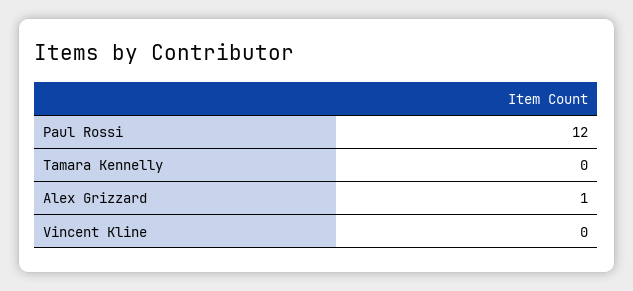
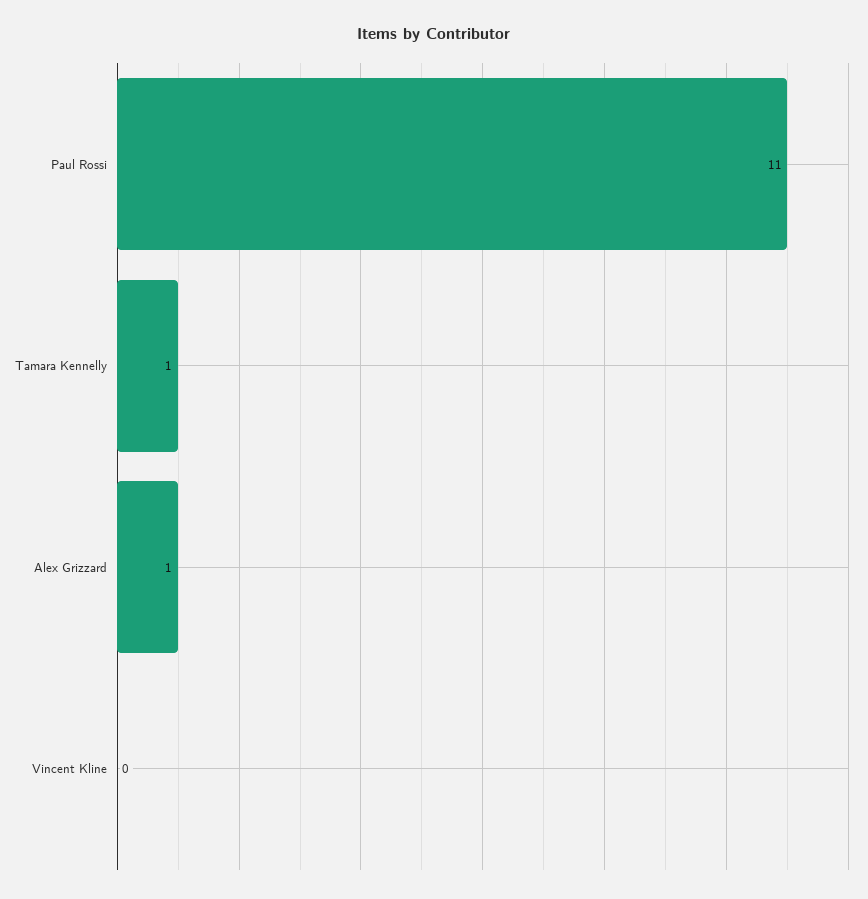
Paul Rossi: 12 -> 11
Tamara Kennelly: 0 -> 1

